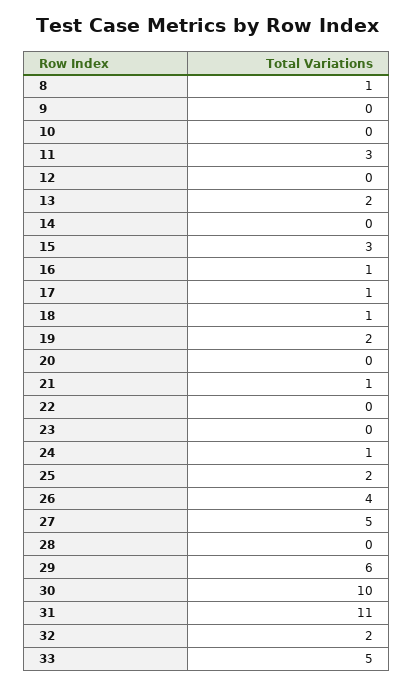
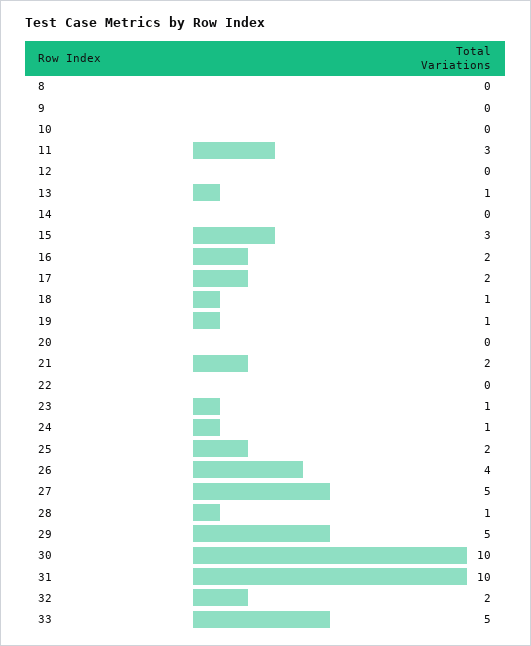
8: 1 -> 0
13: 2 -> 1
16: 1 -> 2
17: 1 -> 2
19: 2 -> 1
21: 1 -> 2
23: 0 -> 1
28: 0 -> 1
29: 6 -> 5
31: 11 -> 10

